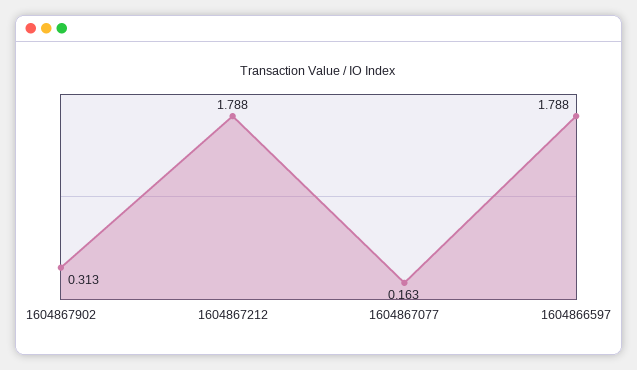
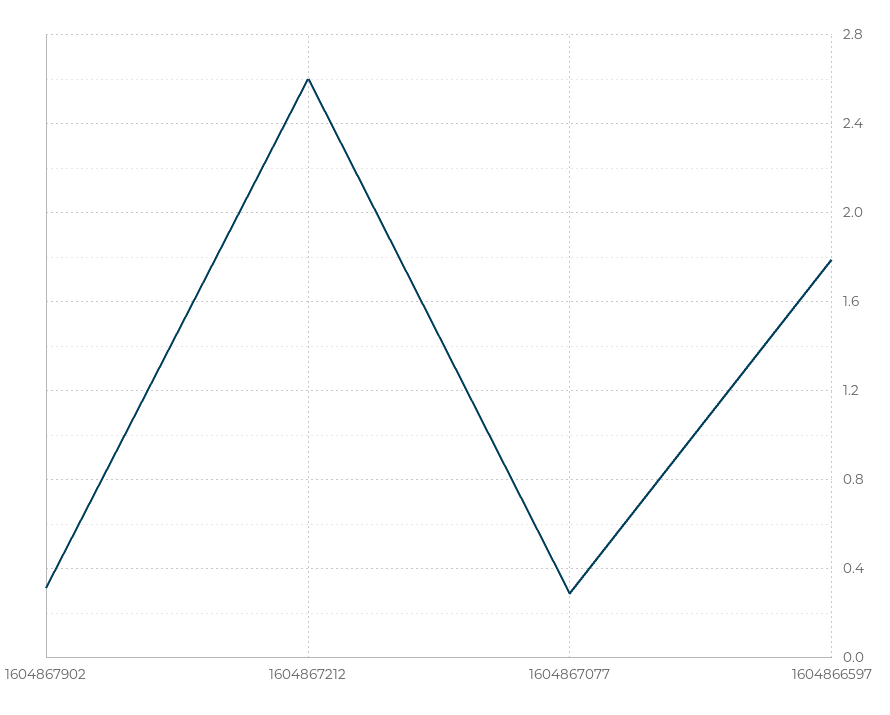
1604867212: 1.788 -> 2.6
1604867077: 0.163 -> 0.3

